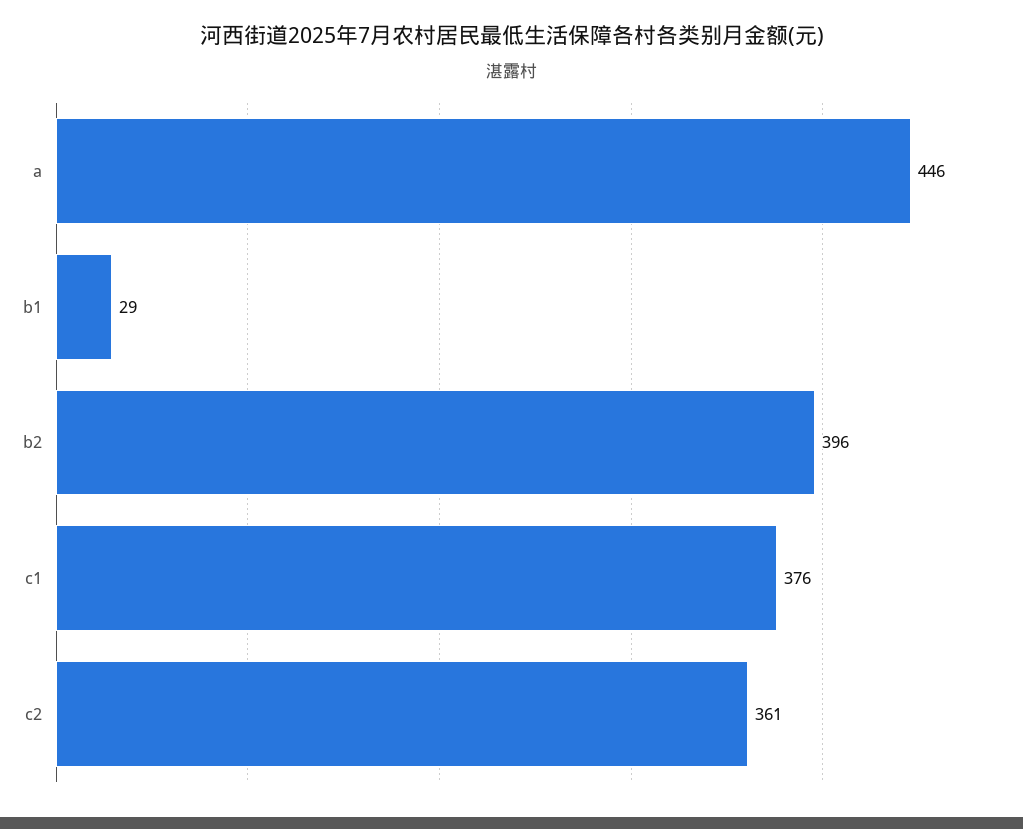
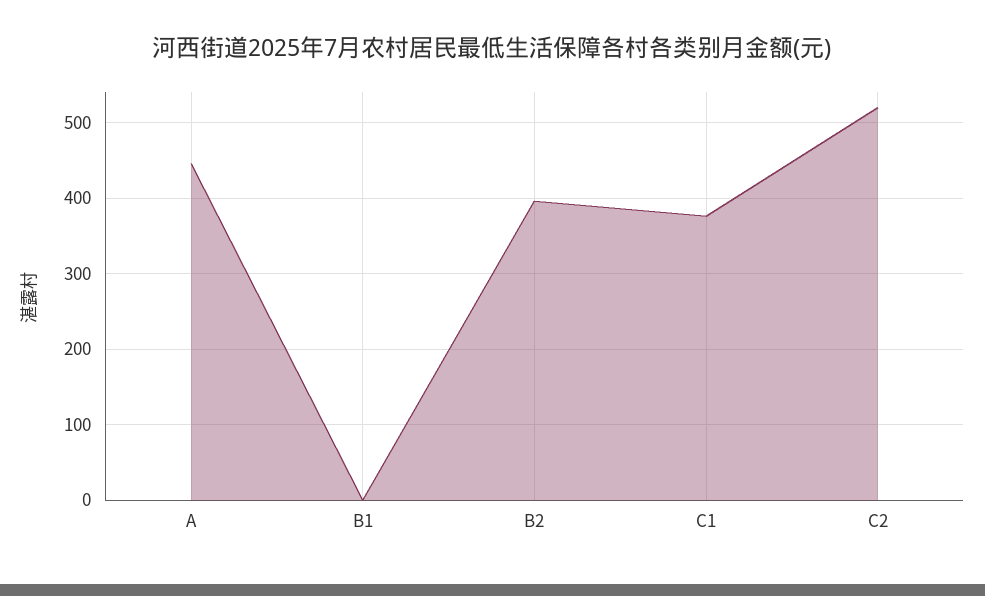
b1: 29 -> 0
c2: 361 -> 520

